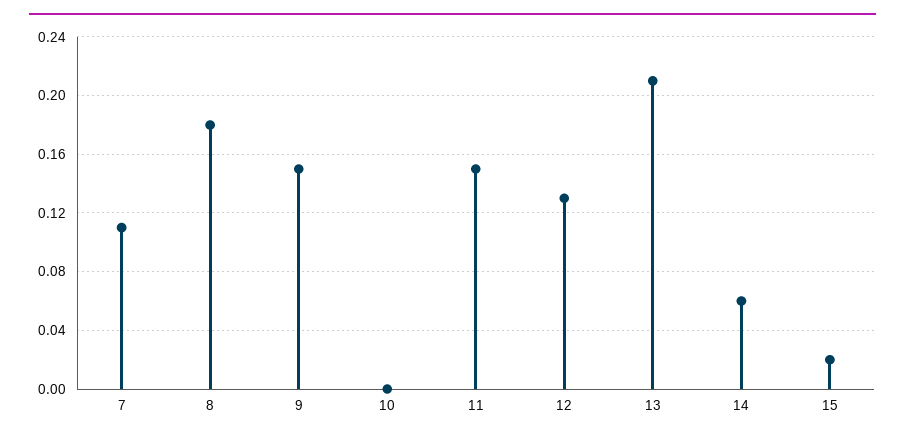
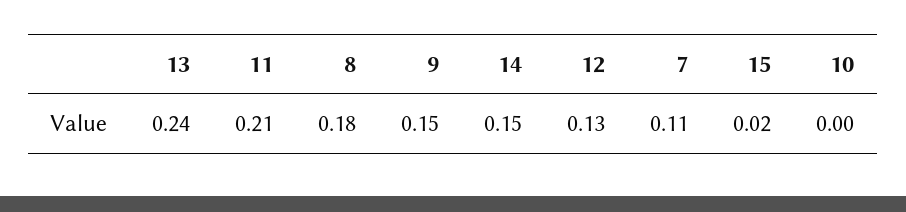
11: 0.15 -> 0.21
13: 0.21 -> 0.24
14: 0.06 -> 0.15

